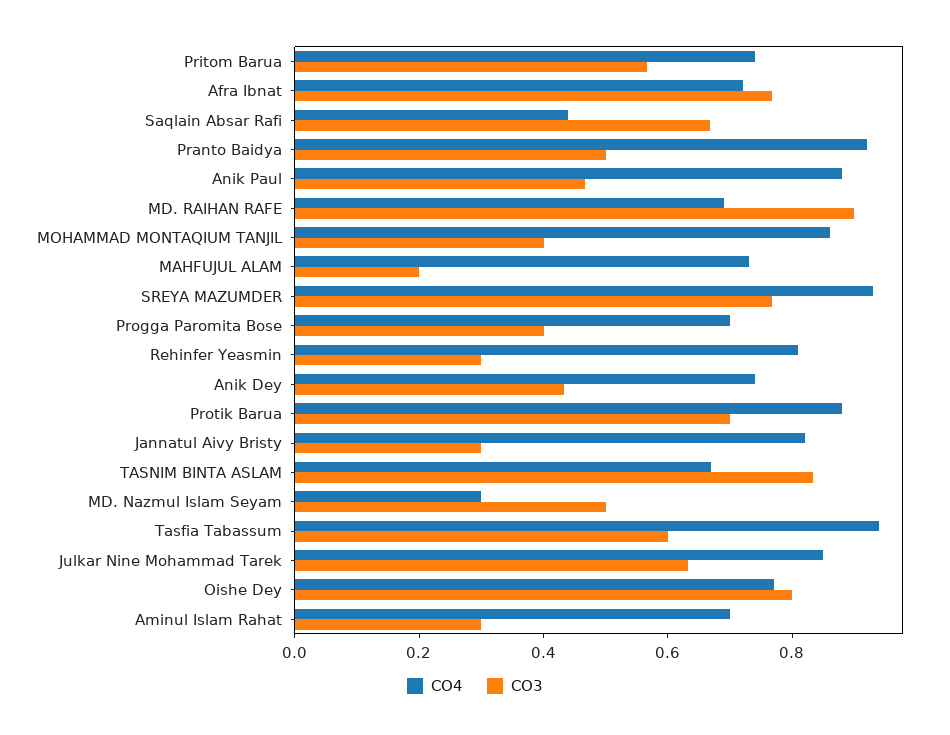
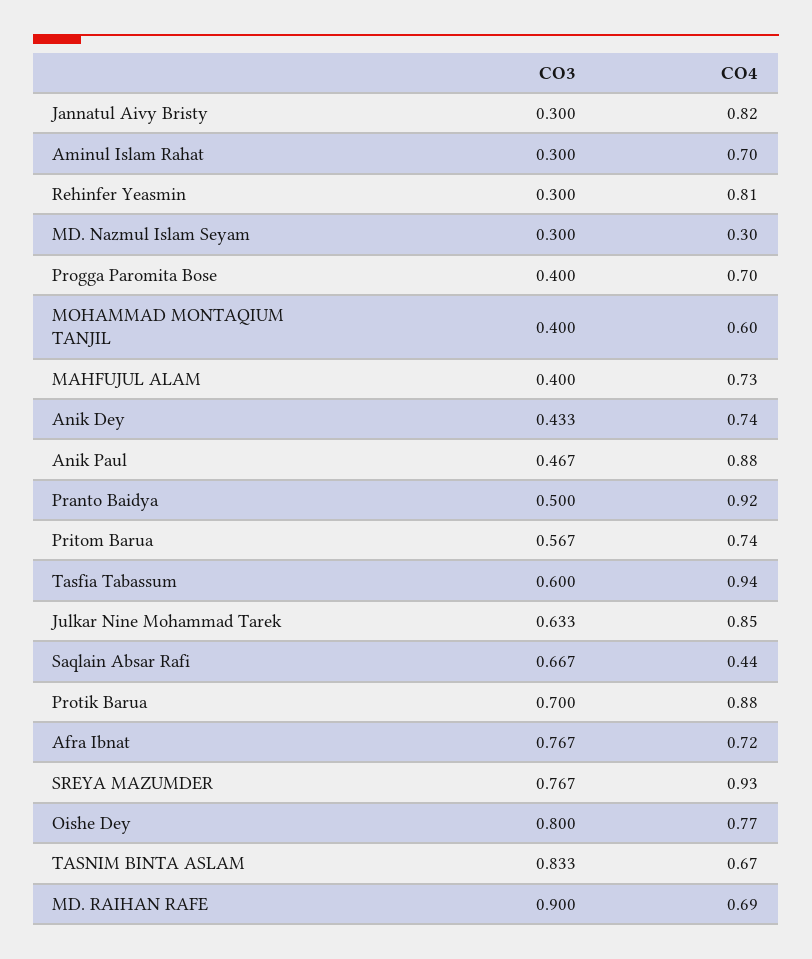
CO4, MOHAMMAD MONTAQIUM TANJIL: 0.85 -> 0.6
CO3, MAHFUJUL ALAM: 0.2 -> 0.4
CO3, MD. Nazmul Islam Seyam: 0.5 -> 0.3

